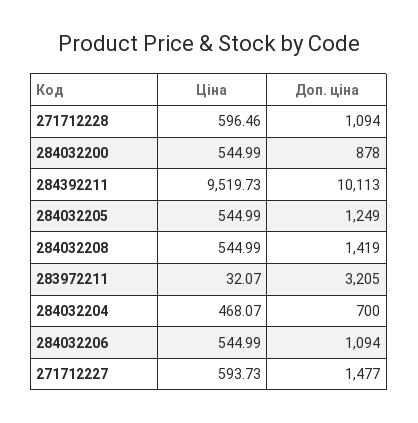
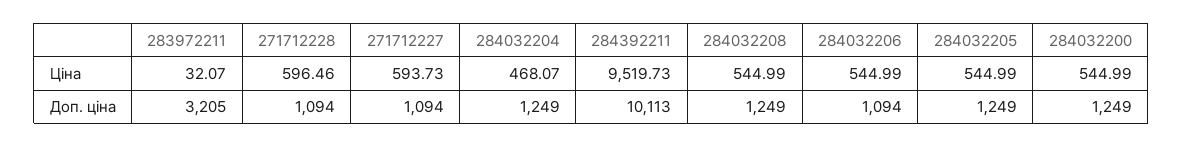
Доп. ціна, 284032200: 878 -> 1249
Доп. ціна, 284032208: 1419 -> 1249
Доп. ціна, 284032204: 700 -> 1249
Доп. ціна, 271712227: 1477 -> 1094

